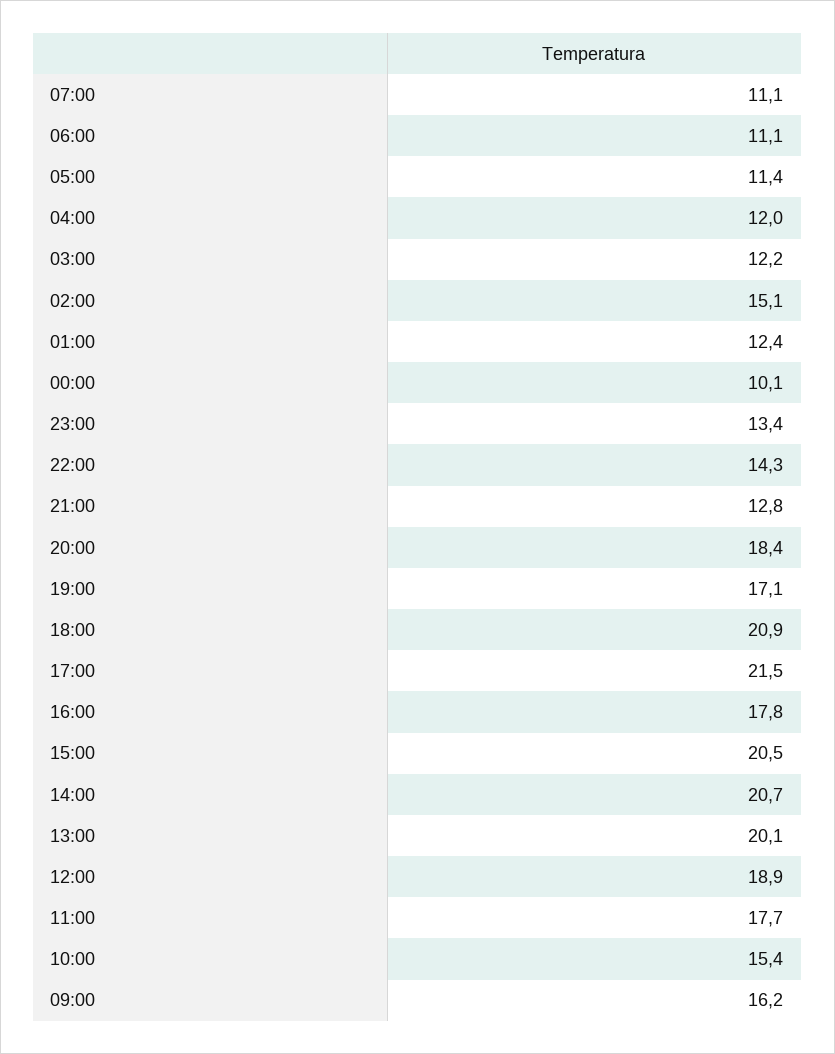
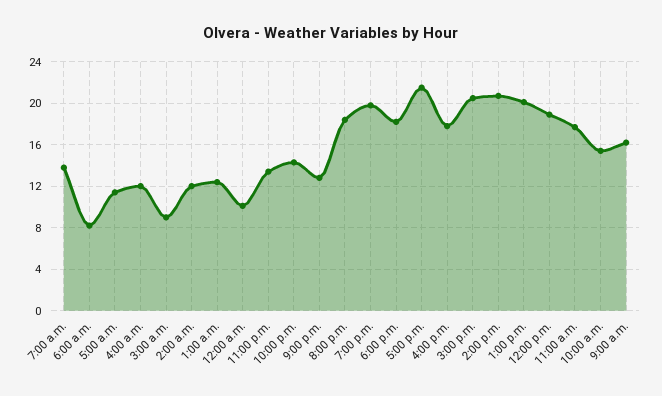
07:00: 11.1 -> 14
06:00: 11.1 -> 8
03:00: 12.2 -> 9
02:00: 15.1 -> 12
19:00: 17.1 -> 20
18:00: 20.9 -> 18

